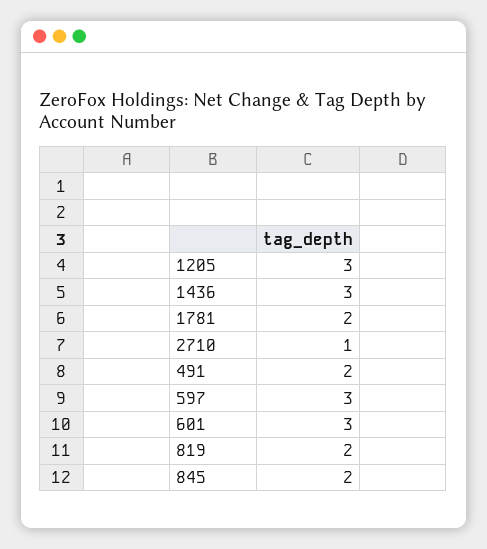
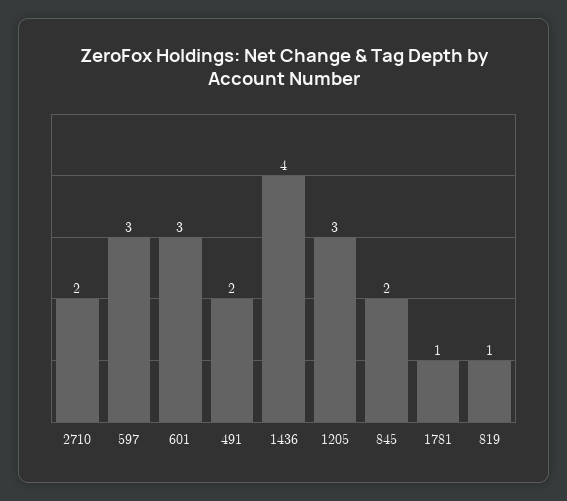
1436: 3 -> 4
1781: 2 -> 1
2710: 1 -> 2
819: 2 -> 1

